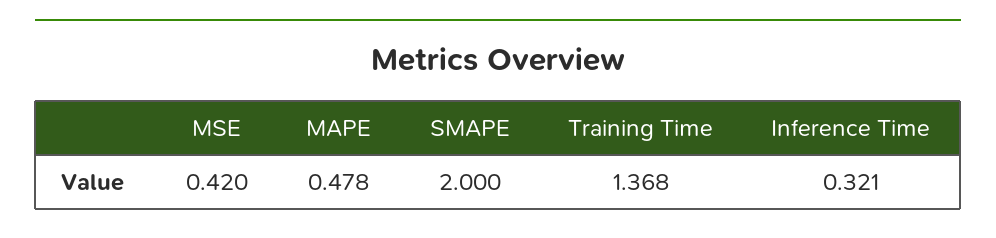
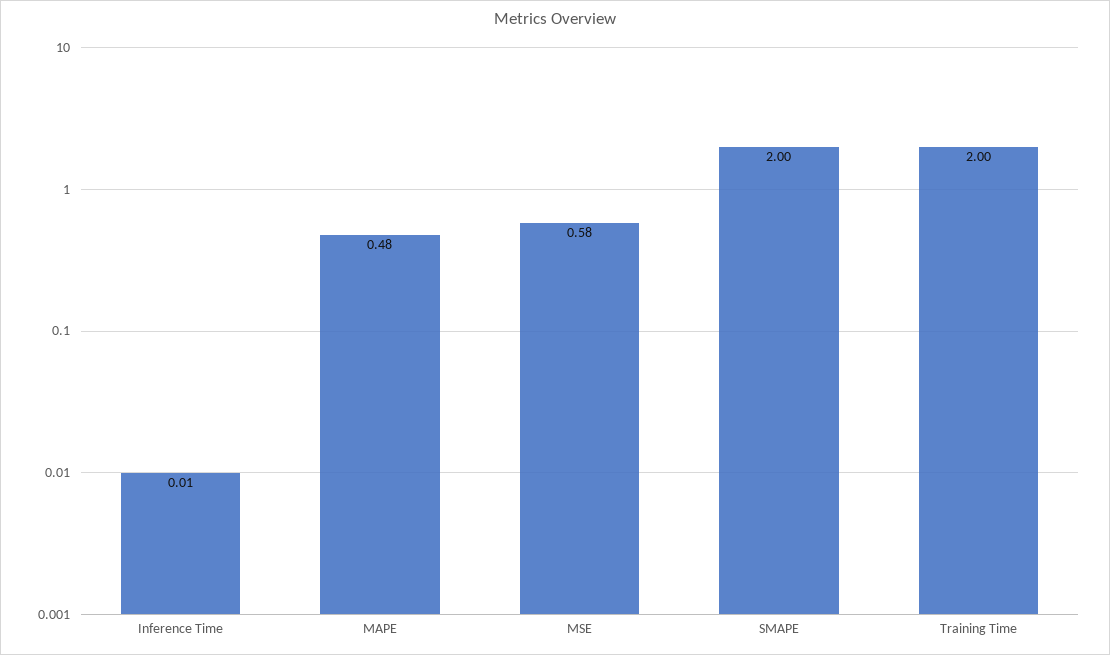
MSE: 0.42 -> 0.58
Training Time: 1.368 -> 2
Inference Time: 0.321 -> 0.01

